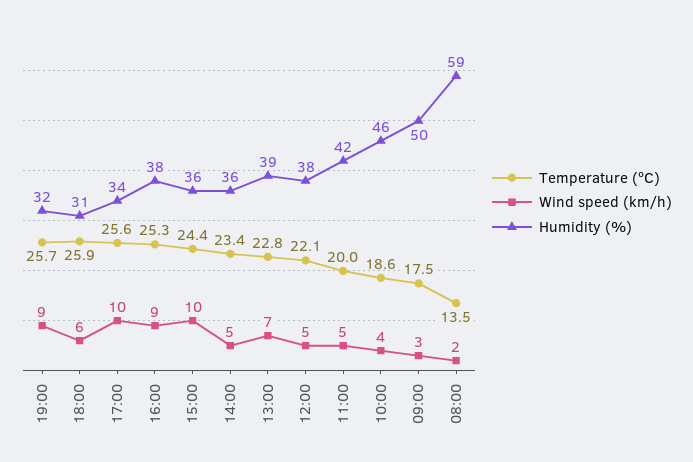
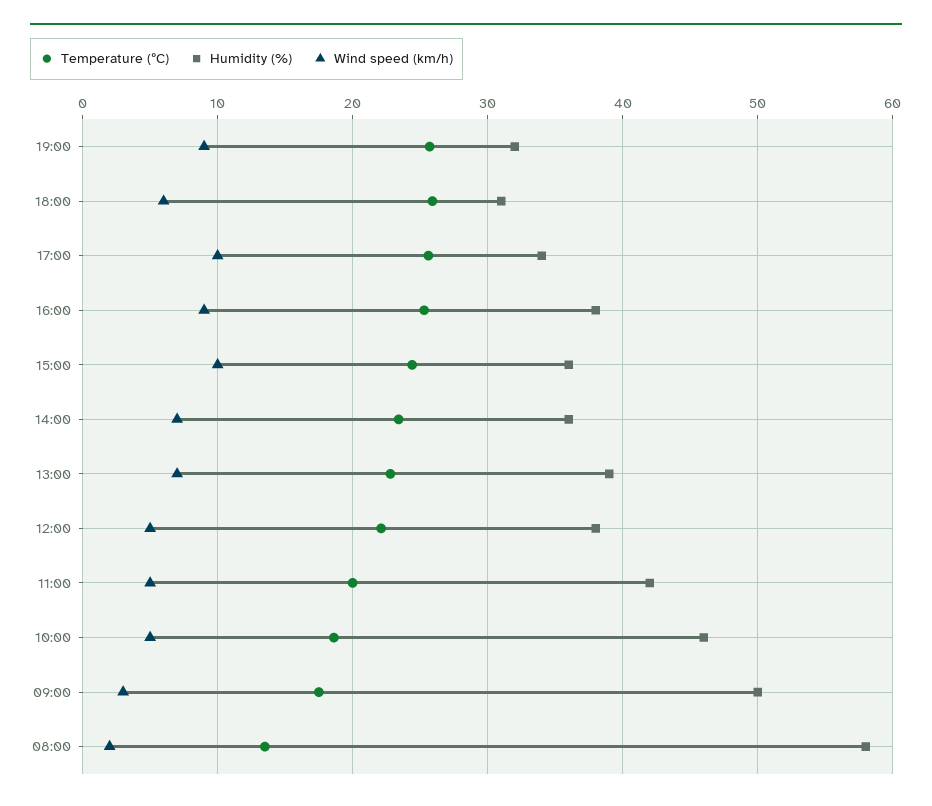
Wind speed (km/h), 14:00: 5 -> 7
Wind speed (km/h), 10:00: 4 -> 5
Humidity (%), 08:00: 59 -> 58

